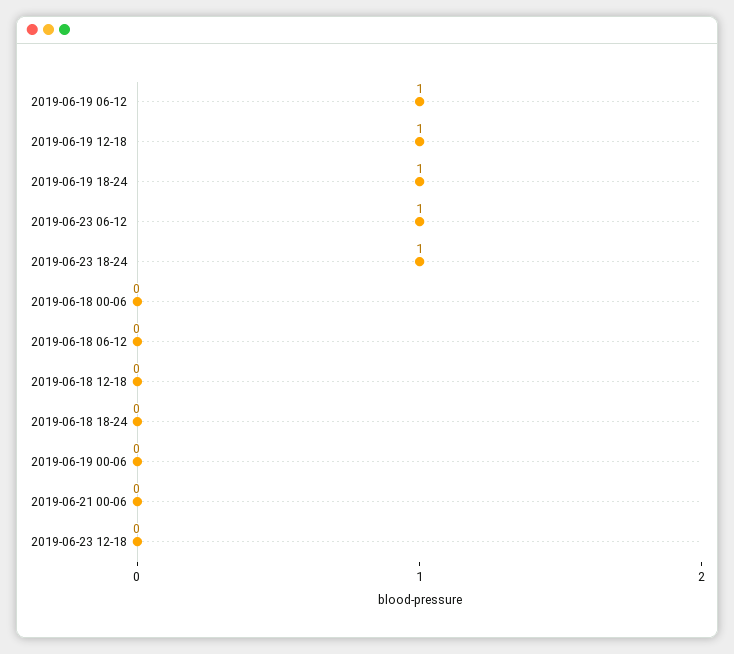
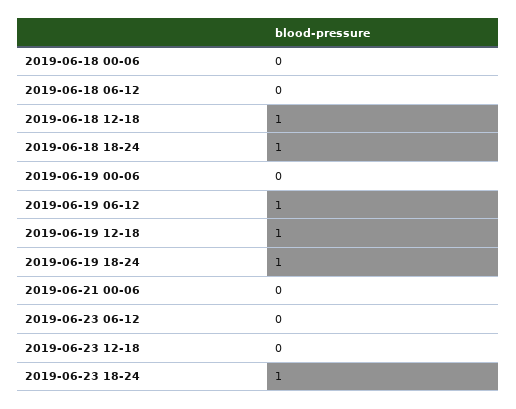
2019-06-23 06-12: 1 -> 0
2019-06-18 12-18: 0 -> 1
2019-06-18 18-24: 0 -> 1

